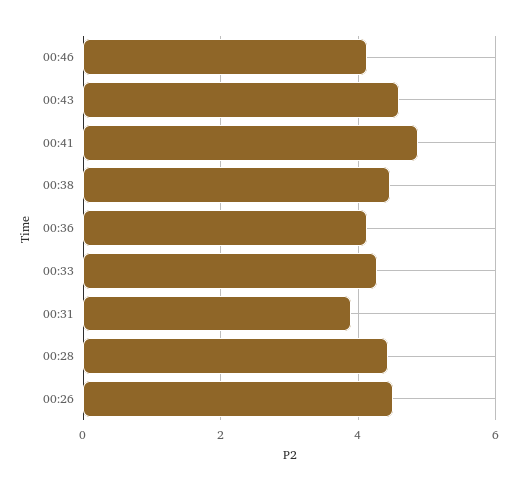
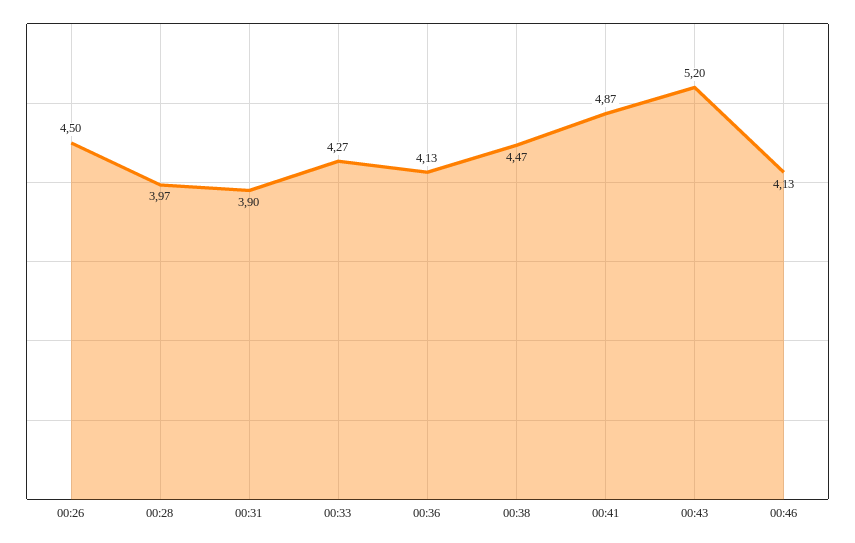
00:43: 4.6 -> 5.2
00:28: 4.4 -> 3.97

